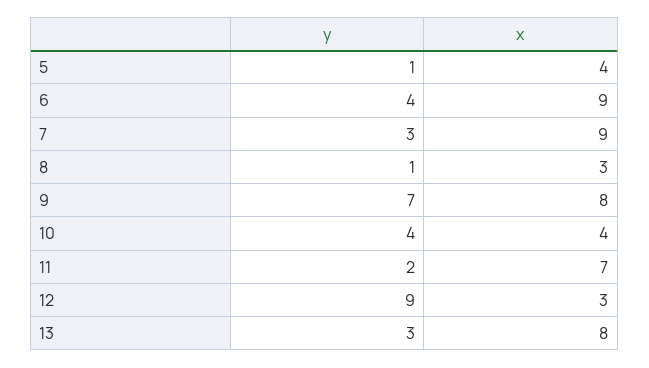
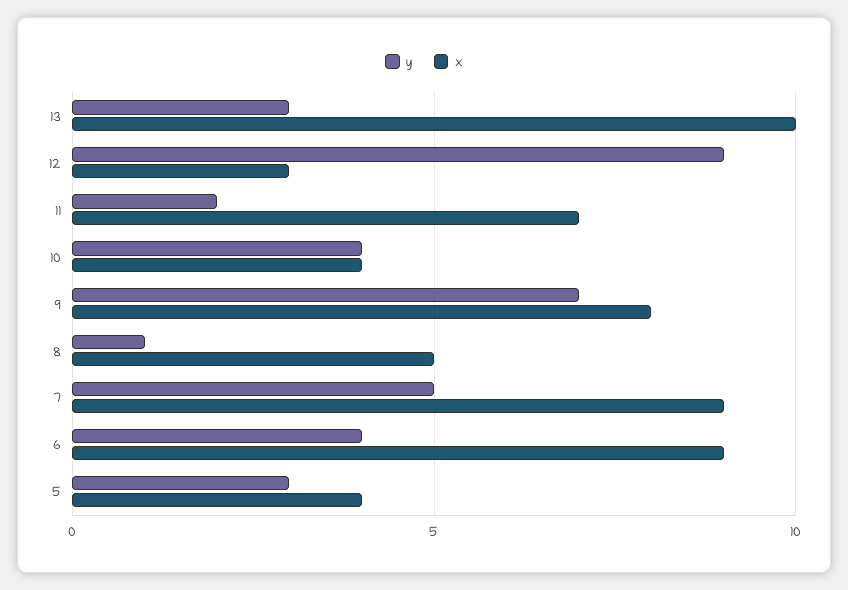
y, 5: 1 -> 3
y, 7: 3 -> 5
x, 8: 3 -> 5
x, 13: 8 -> 10

